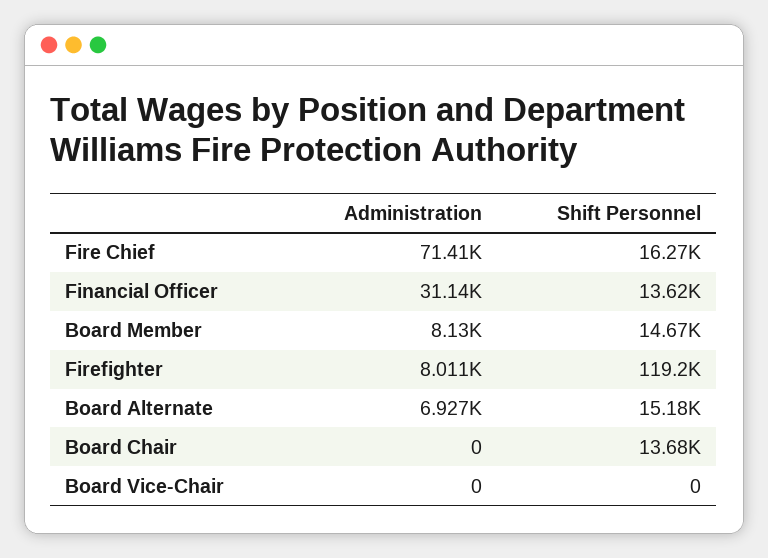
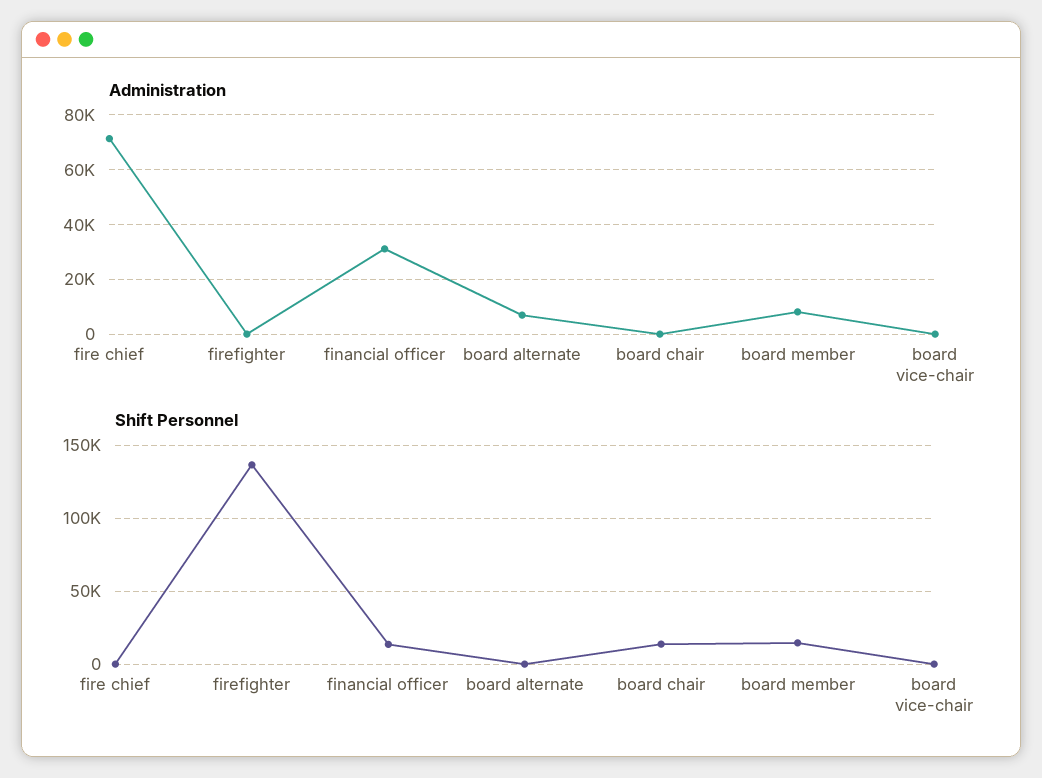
Shift Personnel, Fire Chief: 16270 -> 0
Administration, Firefighter: 8011 -> 0
Shift Personnel, Firefighter: 119200 -> 135000
Shift Personnel, Board Alternate: 15180 -> 0

